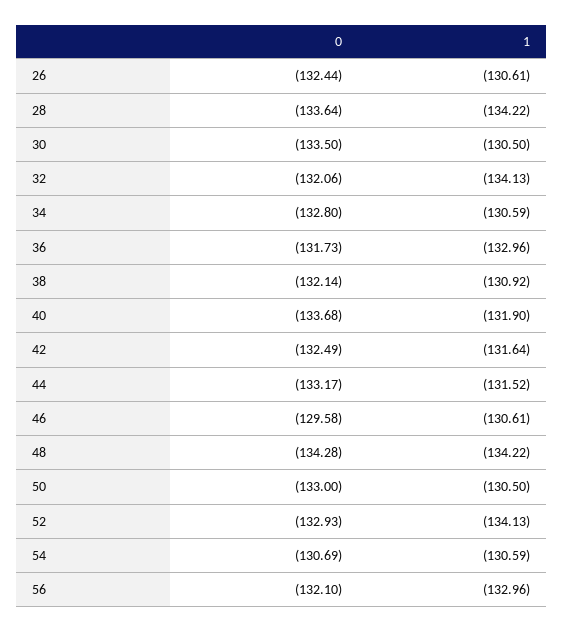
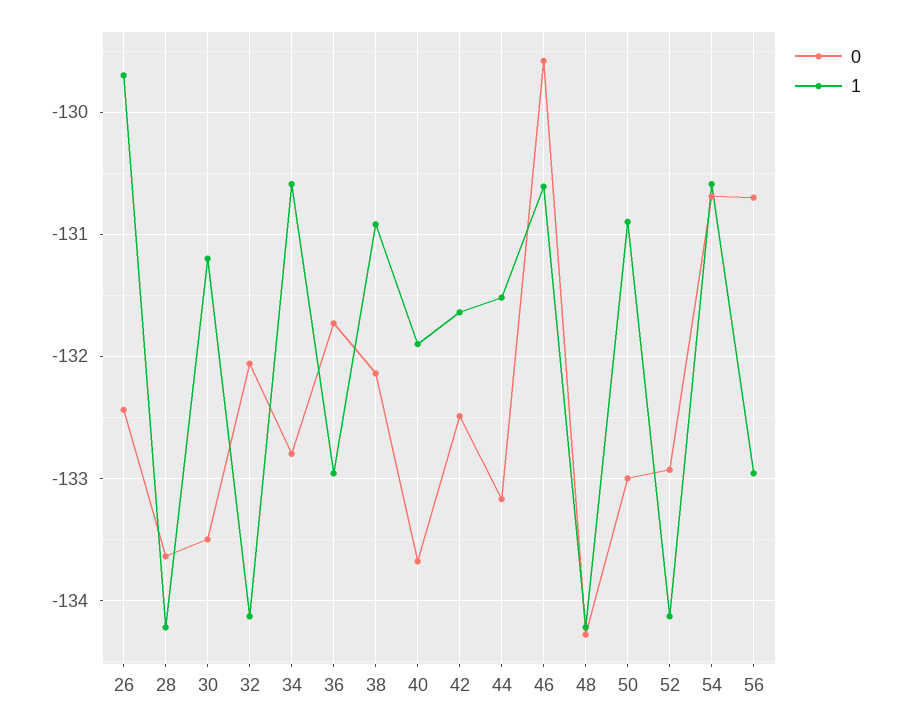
1, 26: -130.61 -> -129.7
1, 30: -130.5 -> -131.2
1, 50: -130.5 -> -130.9
0, 56: -132.1 -> -130.7

